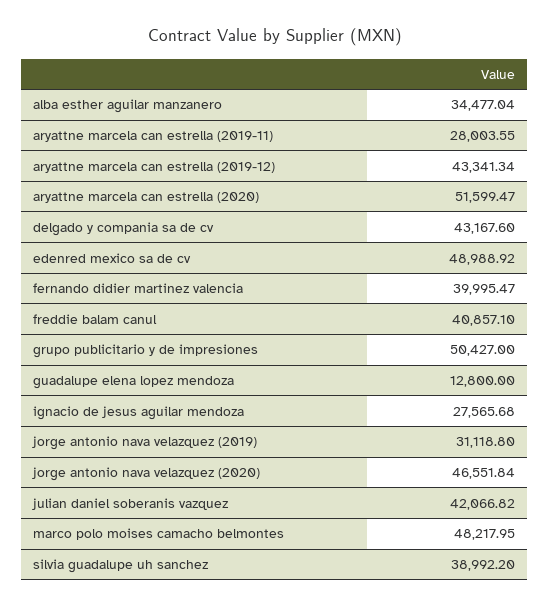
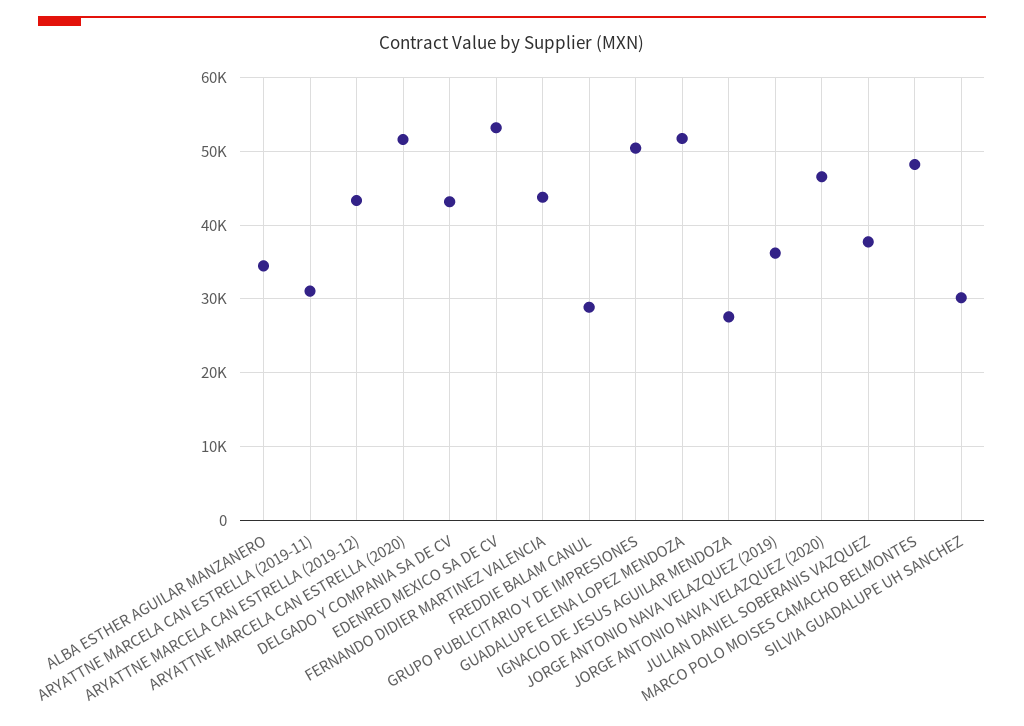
aryattne marcela can estrella (2019-11): 28003.55 -> 31000
edenred mexico sa de cv: 48988.92 -> 53000
fernando didier martinez valencia: 39995.47 -> 44000
freddie balam canul: 40857.1 -> 29000
guadalupe elena lopez mendoza: 12800 -> 52000
jorge antonio nava velazquez (2019): 31118.8 -> 36000
julian daniel soberanis vazquez: 42066.82 -> 38000
silvia guadalupe uh sanchez: 38992.2 -> 30000

